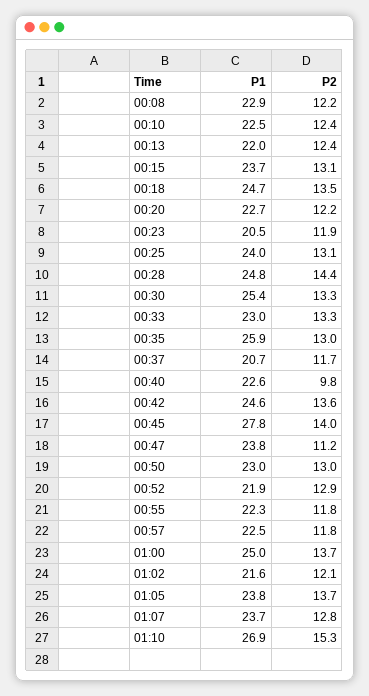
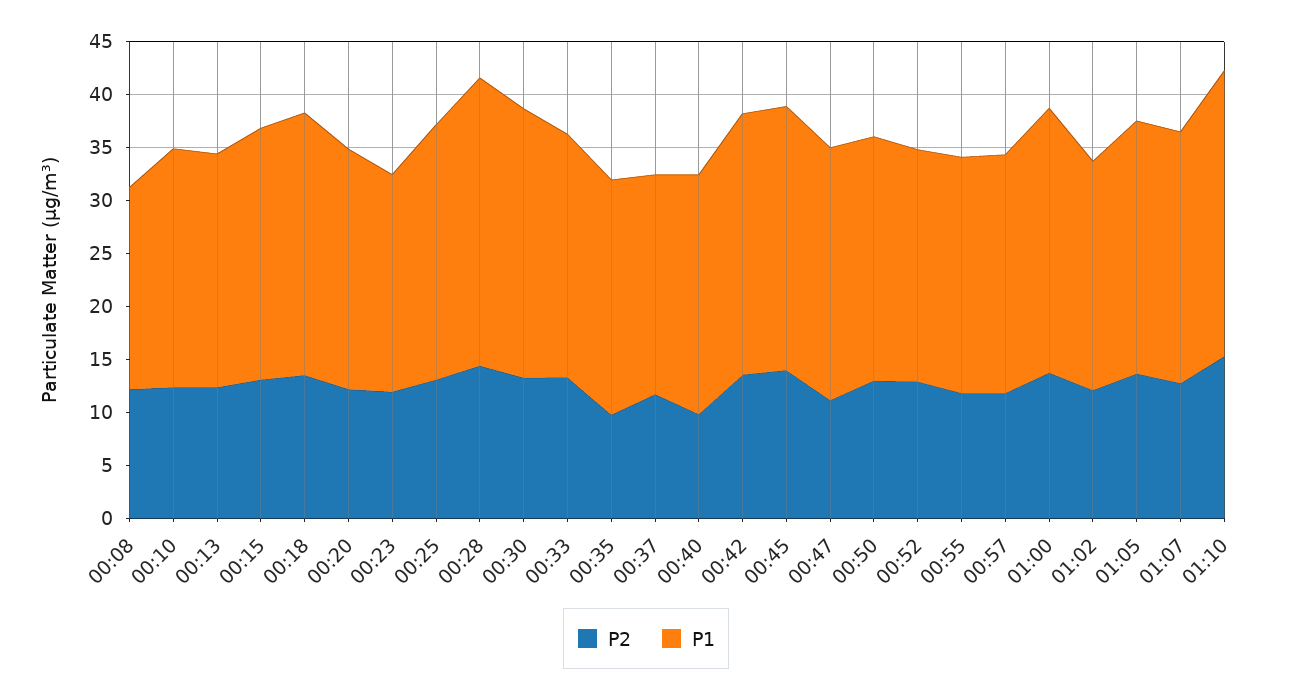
P1, 00:08: 22.9 -> 19
P1, 00:28: 24.8 -> 27
P1, 00:35: 25.9 -> 22
P2, 00:35: 13 -> 10
P1, 00:45: 27.8 -> 25

